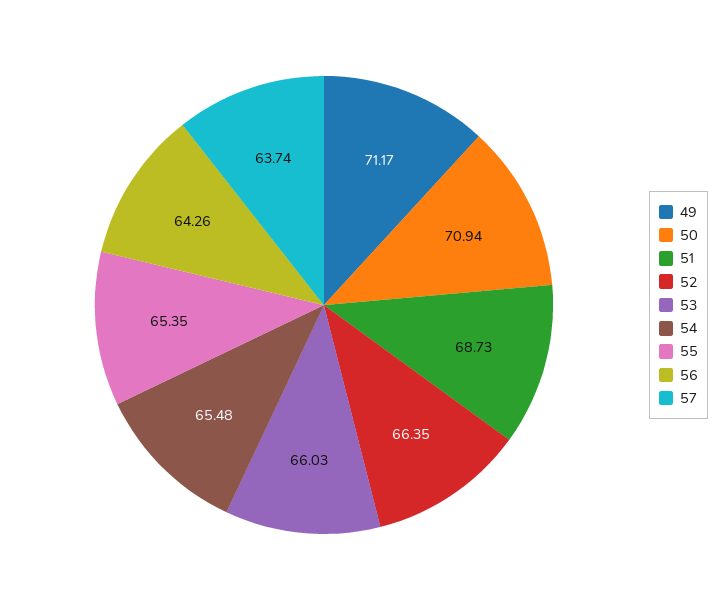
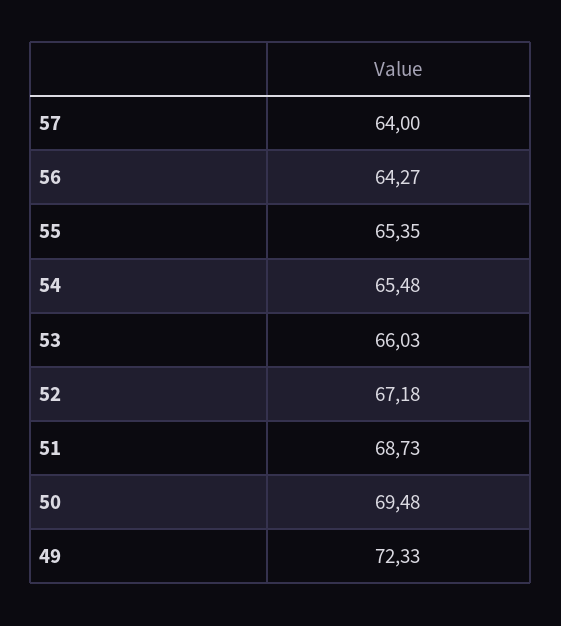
49: 71.17 -> 72.33
50: 70.94 -> 69.48
52: 66.35 -> 67.18
56: 64.26 -> 64.27
57: 63.74 -> 64

